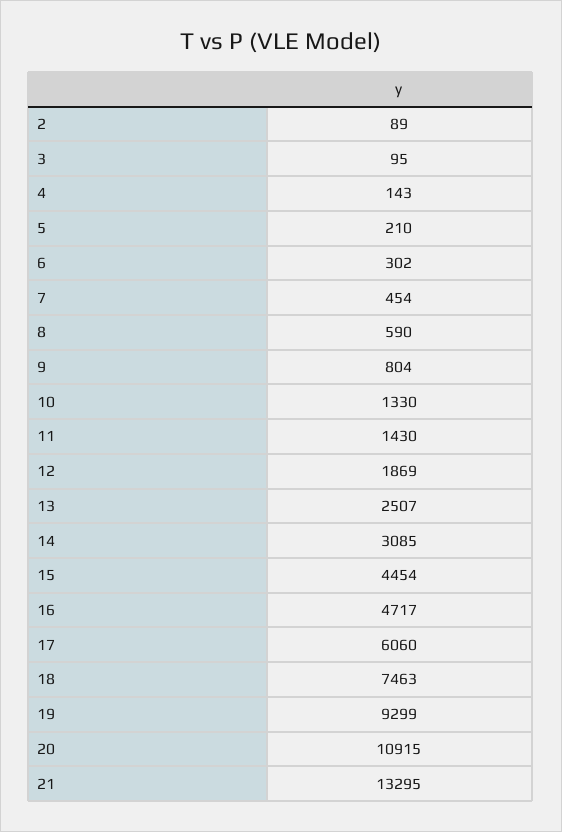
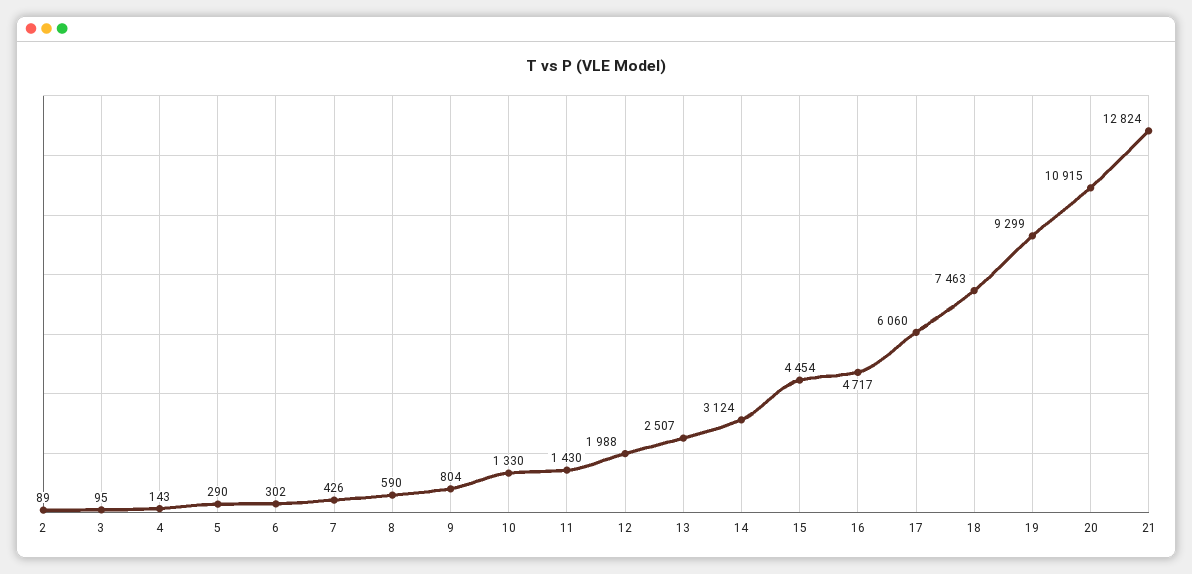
5: 210 -> 290
7: 454 -> 426
12: 1869 -> 1988
14: 3085 -> 3124
21: 13295 -> 12824

